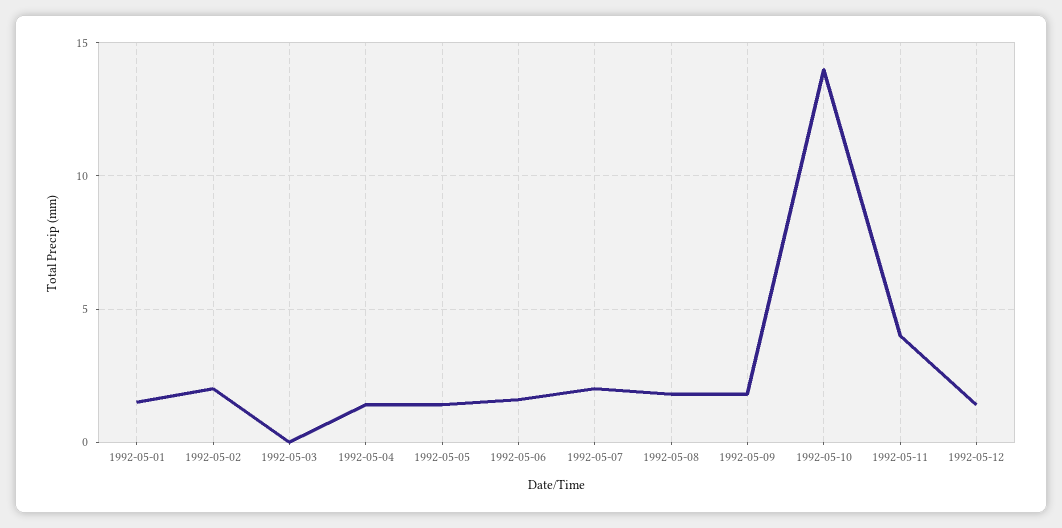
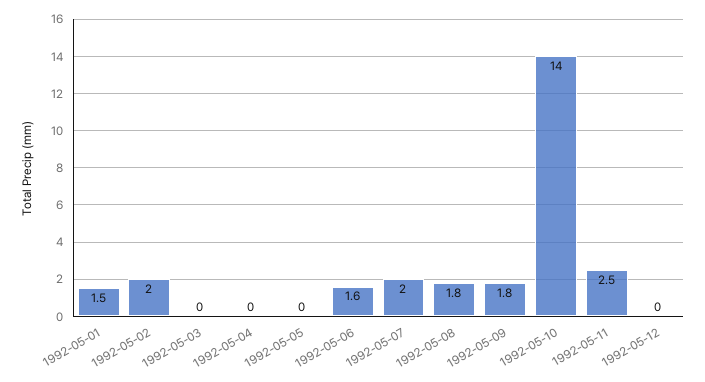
1992-05-04: 1.5 -> 0
1992-05-05: 1.5 -> 0
1992-05-11: 4 -> 2.5
1992-05-12: 1.5 -> 0

